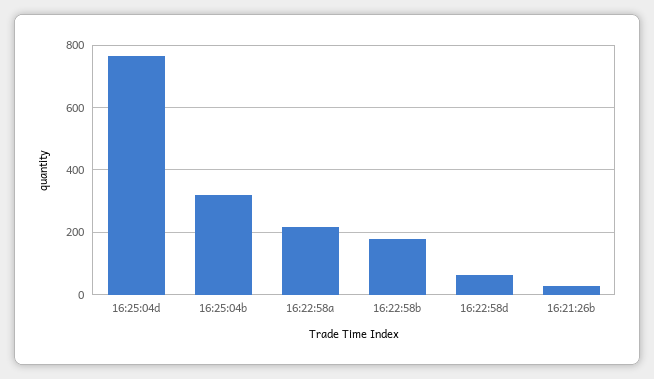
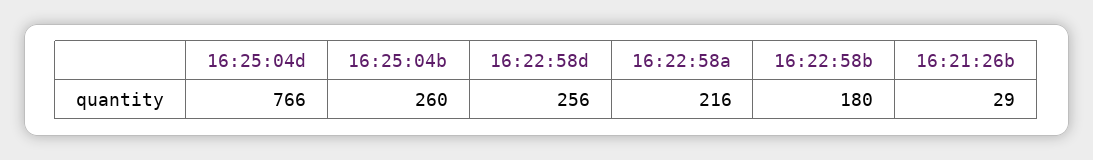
16:25:04b: 320 -> 260
16:22:58d: 60 -> 256

